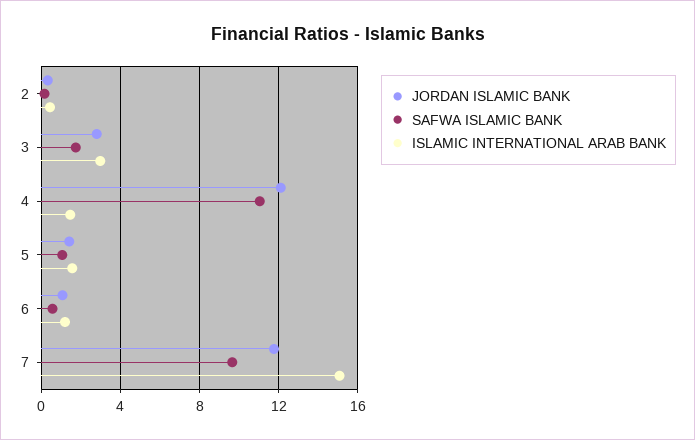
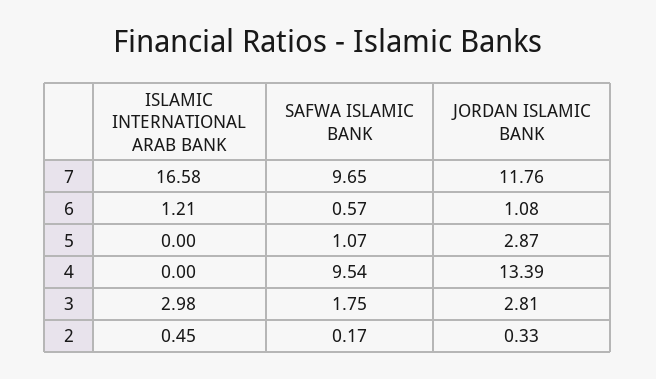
JORDAN ISLAMIC BANK, 4: 12 -> 13.39
SAFWA ISLAMIC BANK, 4: 11 -> 9.54
ISLAMIC INTERNATIONAL ARAB BANK, 4: 1.5 -> 0
JORDAN ISLAMIC BANK, 5: 1.5 -> 2.87
ISLAMIC INTERNATIONAL ARAB BANK, 5: 1.5 -> 0
ISLAMIC INTERNATIONAL ARAB BANK, 7: 15 -> 16.58

